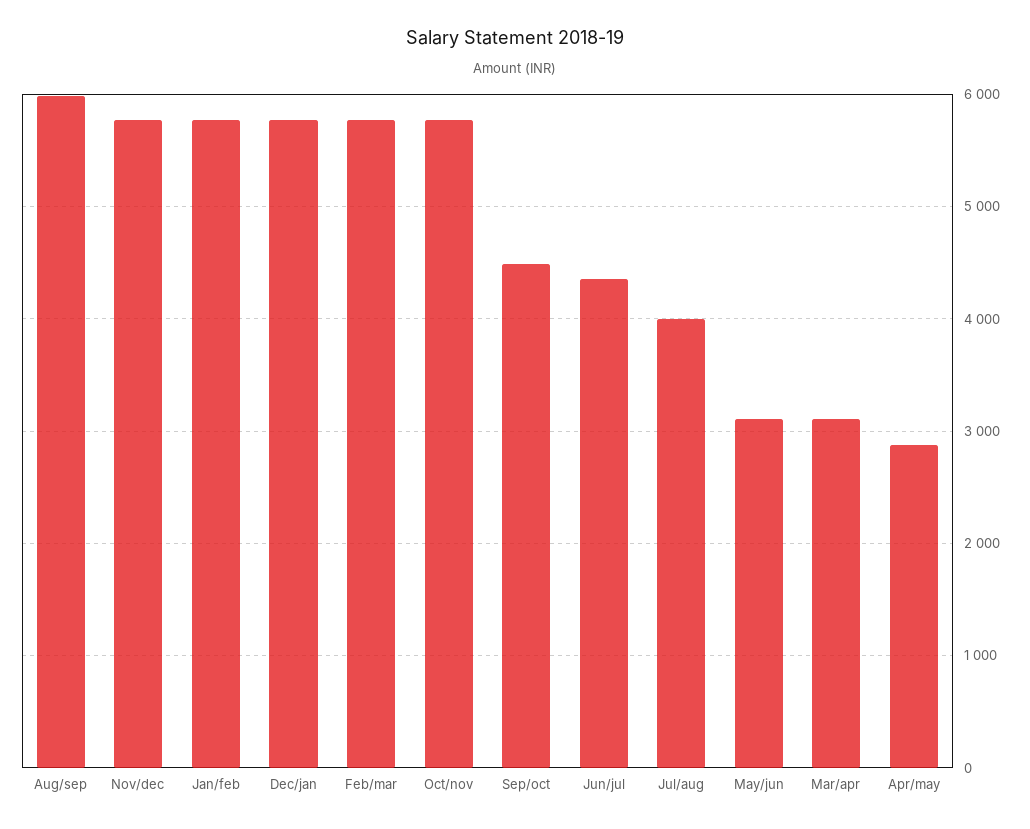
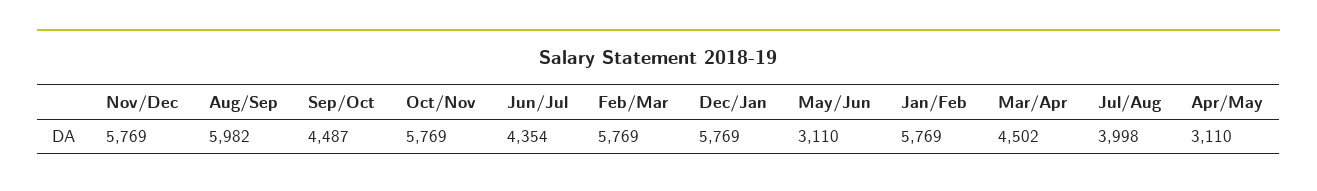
Mar/apr: 3100 -> 4502
Apr/may: 2900 -> 3110

